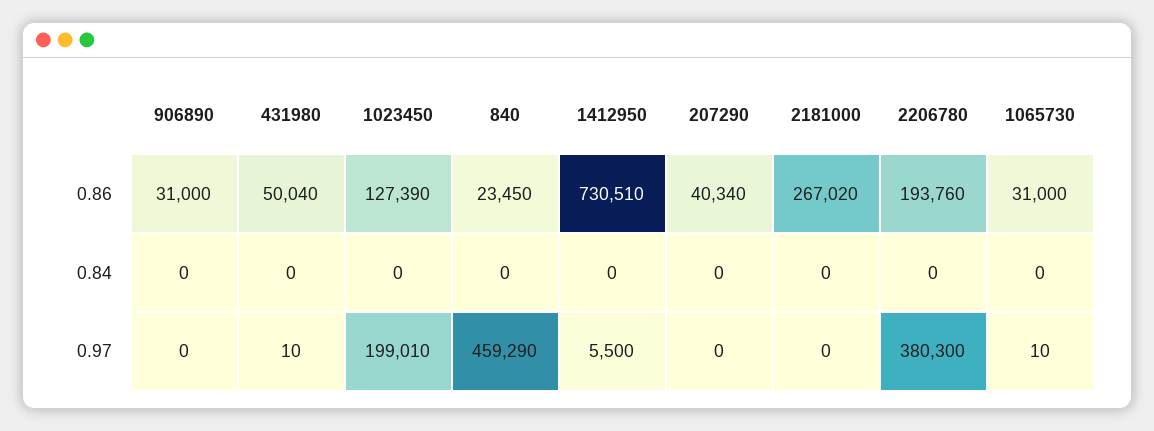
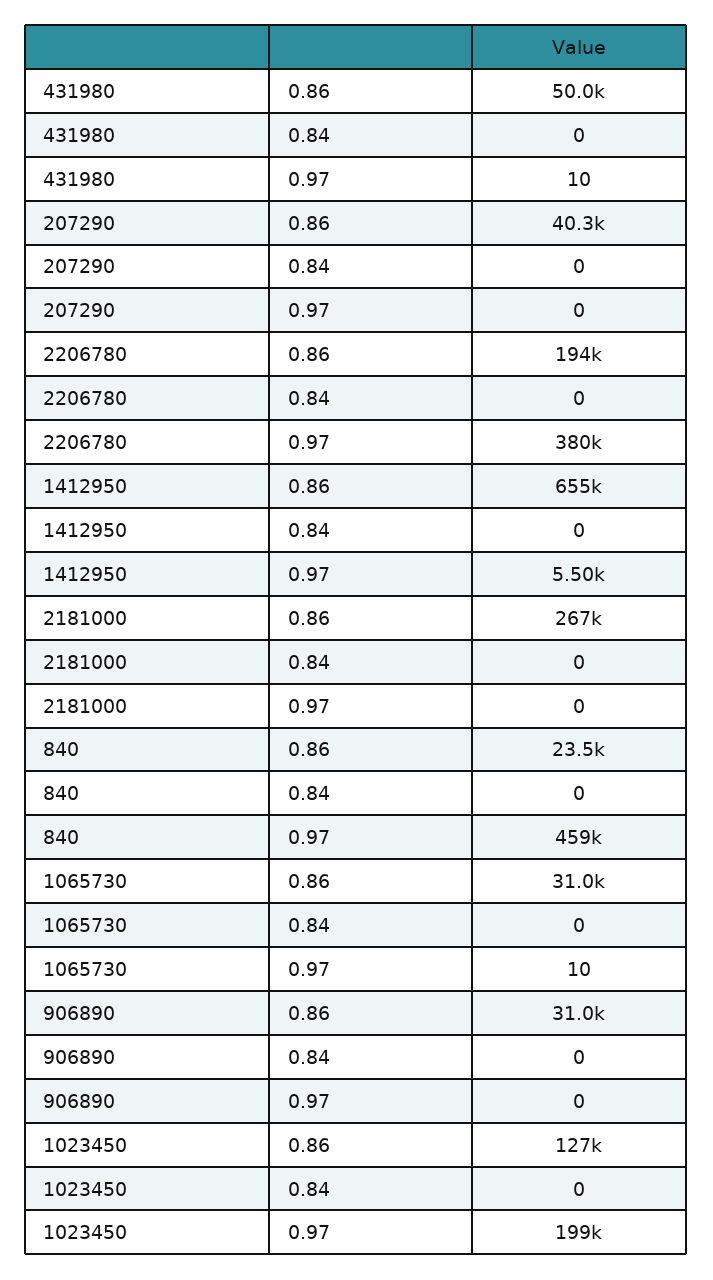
1412950, 0.86: 730510 -> 655000

